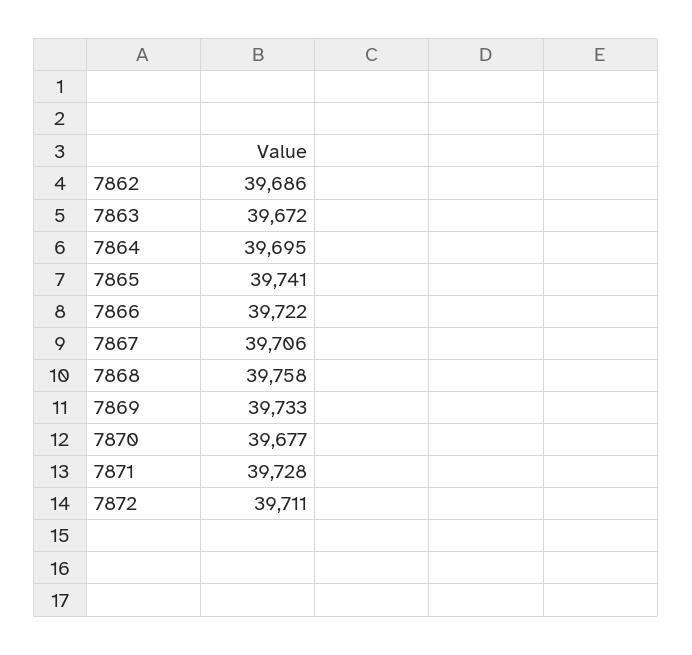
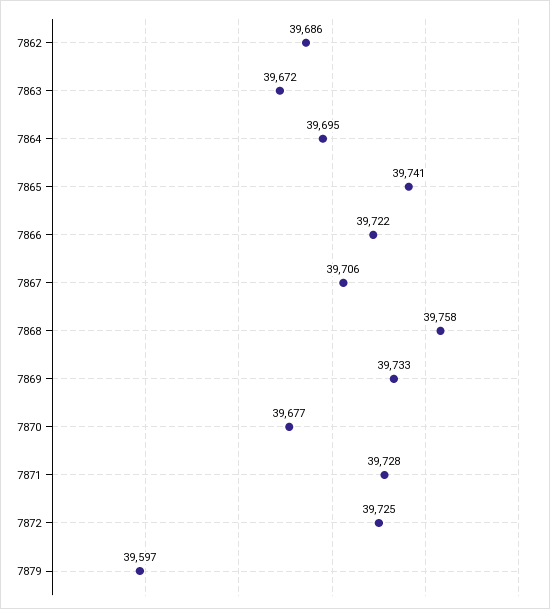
7872: 39711 -> 39725
7879: none -> 39597

